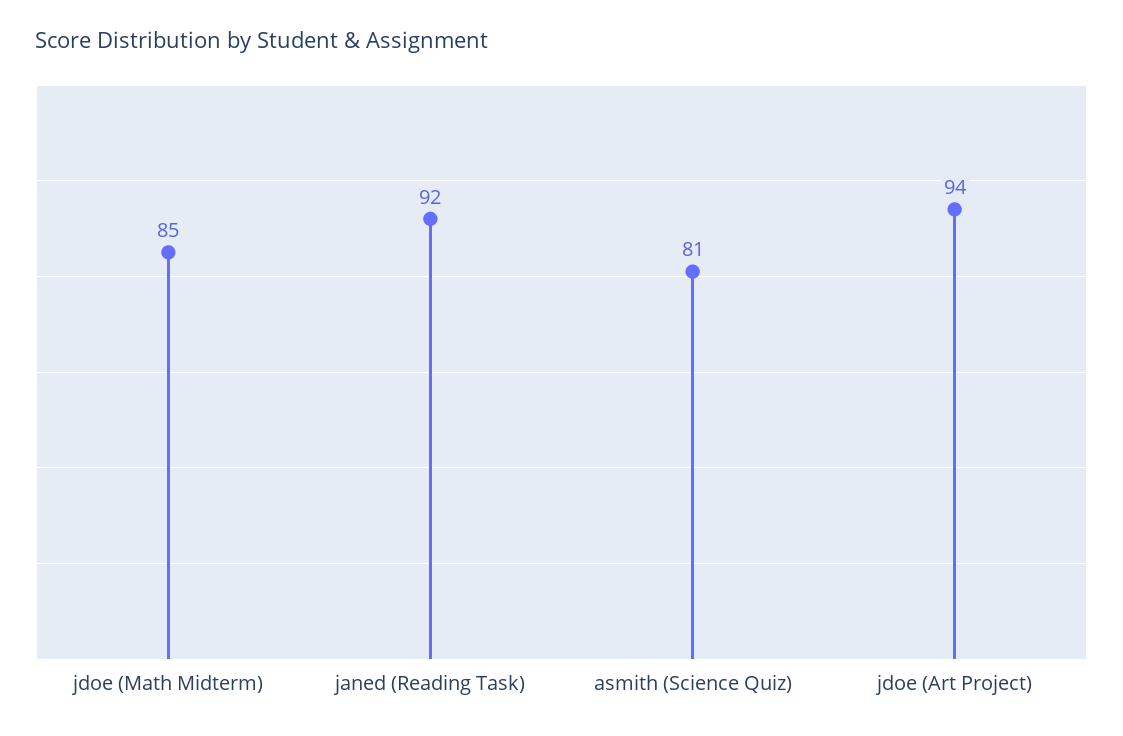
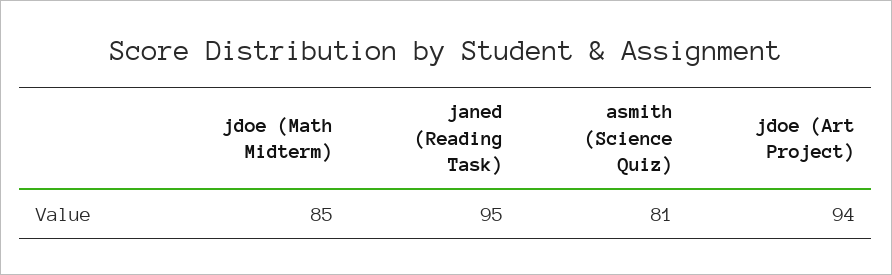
janed (Reading Task): 92 -> 95

